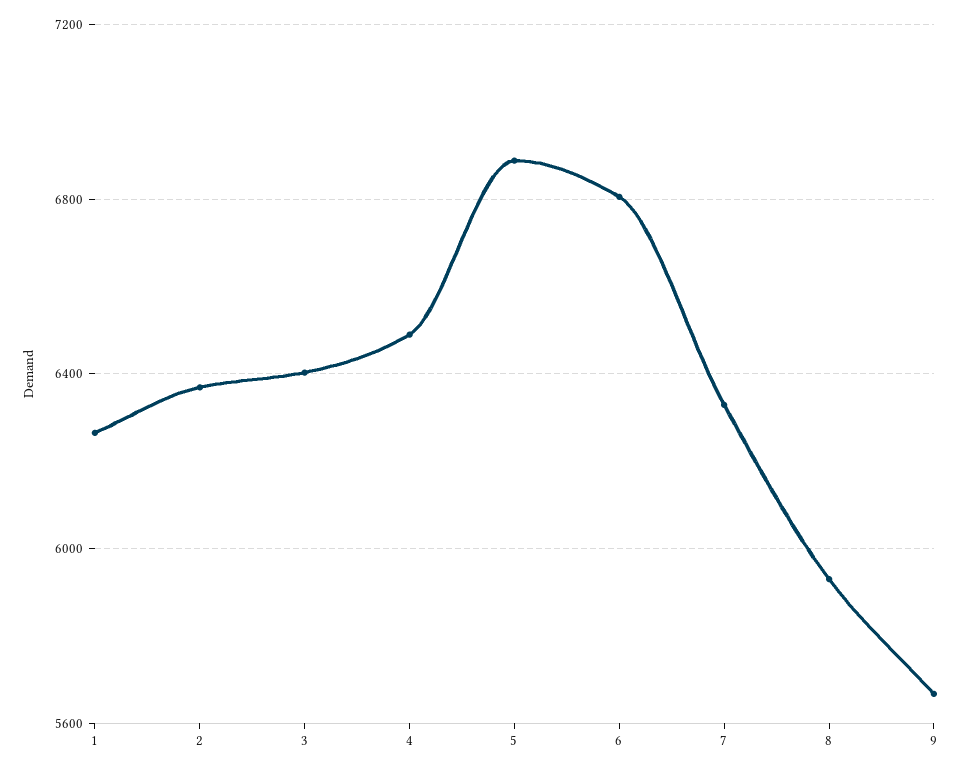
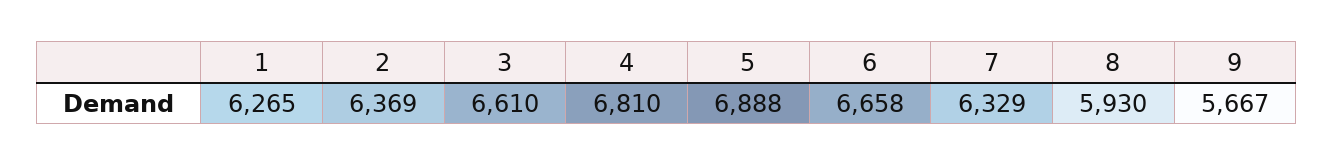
3: 6400 -> 6610
4: 6500 -> 6810
6: 6800 -> 6658

